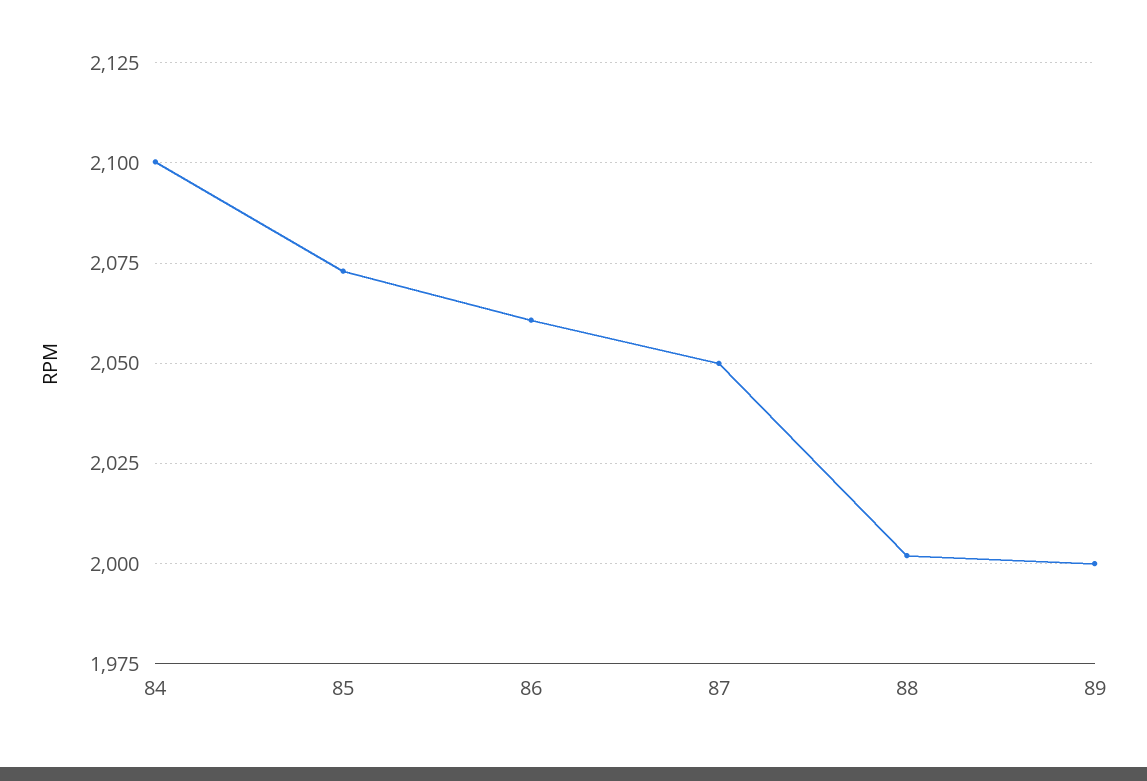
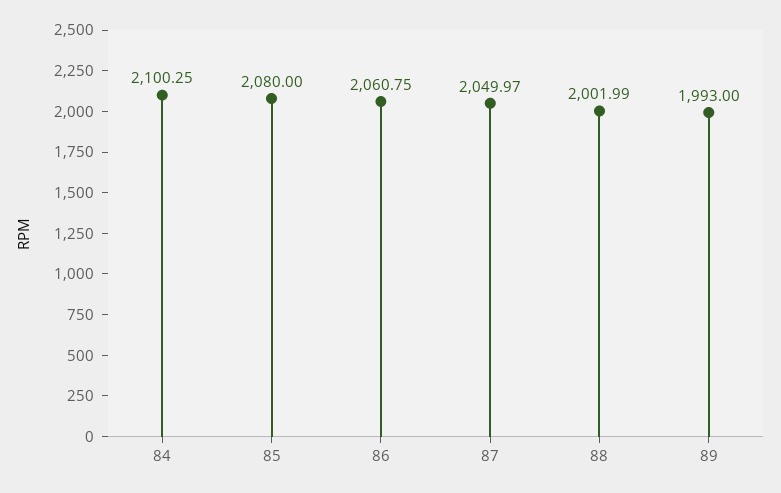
85: 2072.5 -> 2080
89: 2000 -> 1993

